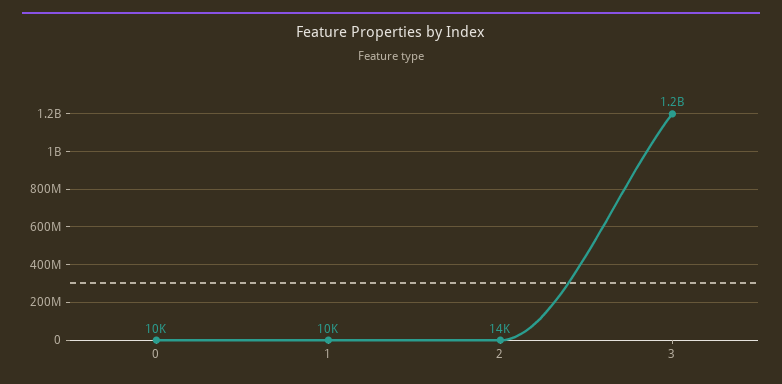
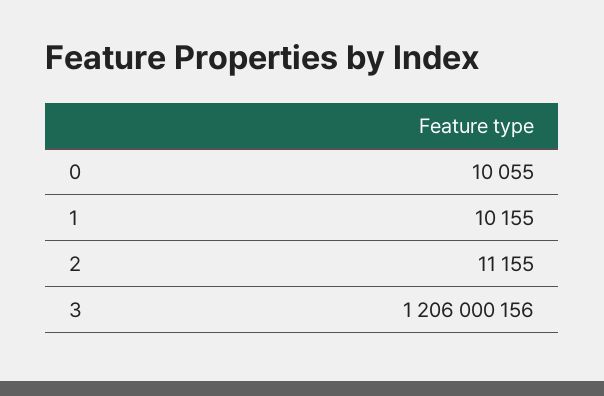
2: 14000 -> 11155

